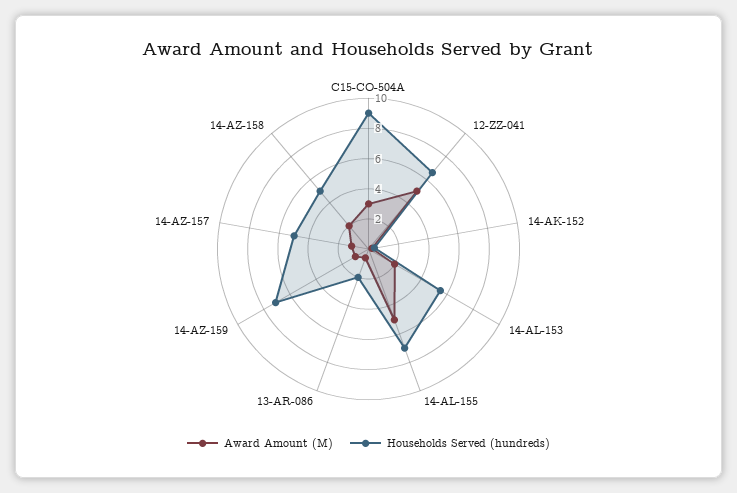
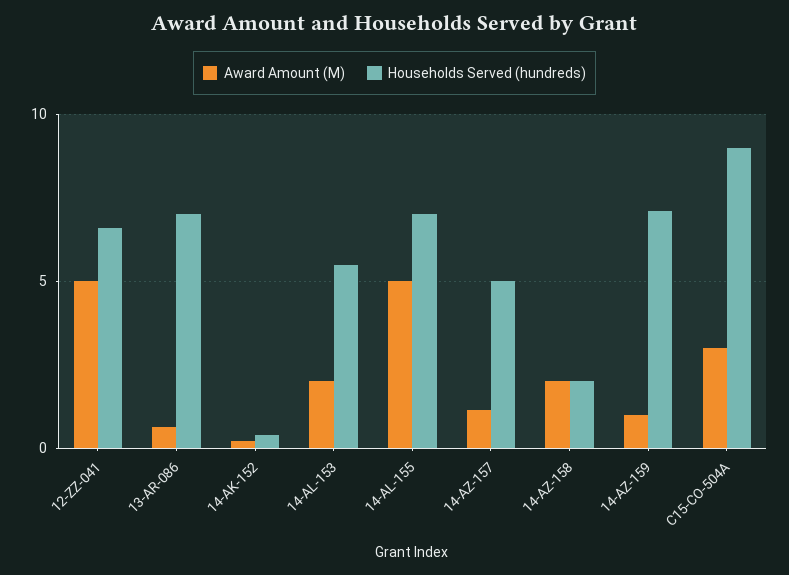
Households Served (hundreds), 13-AR-086: 2 -> 7
Households Served (hundreds), 14-AZ-158: 5 -> 2

